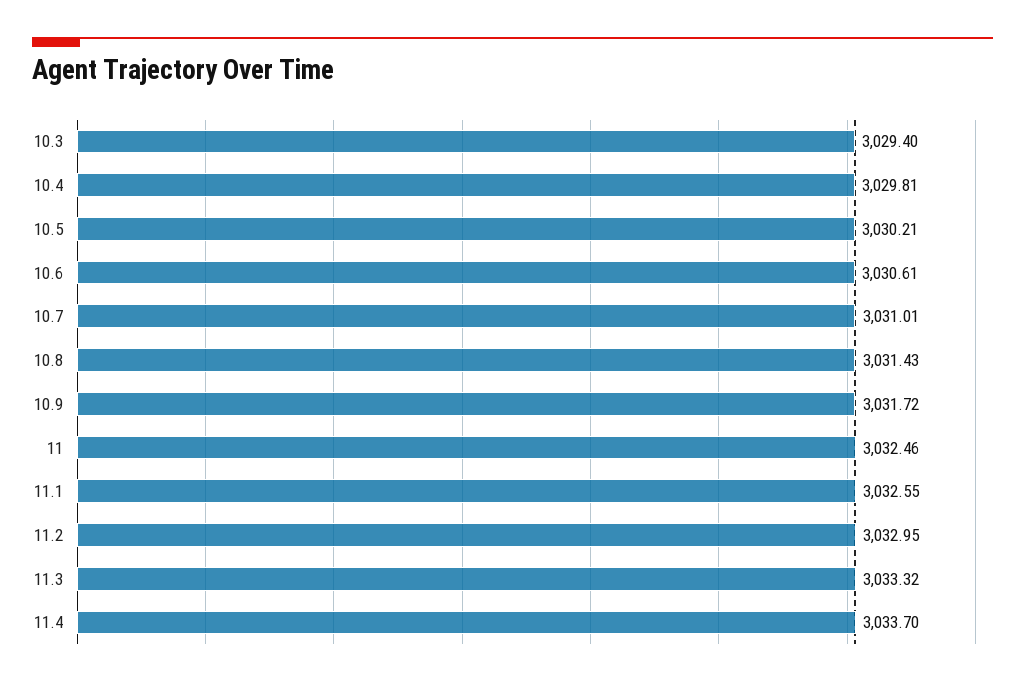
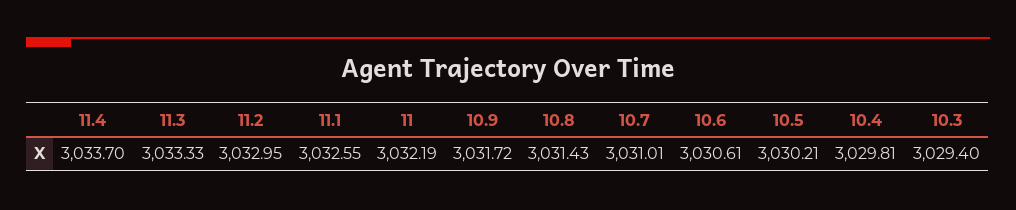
11: 3032.46 -> 3032.19
11.3: 3033.32 -> 3033.33

